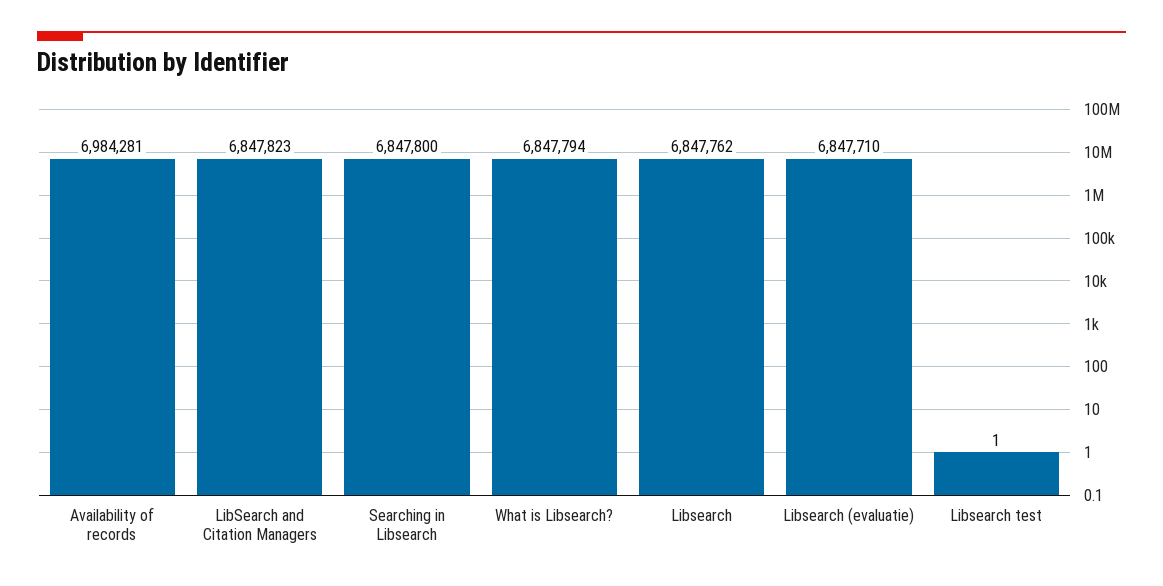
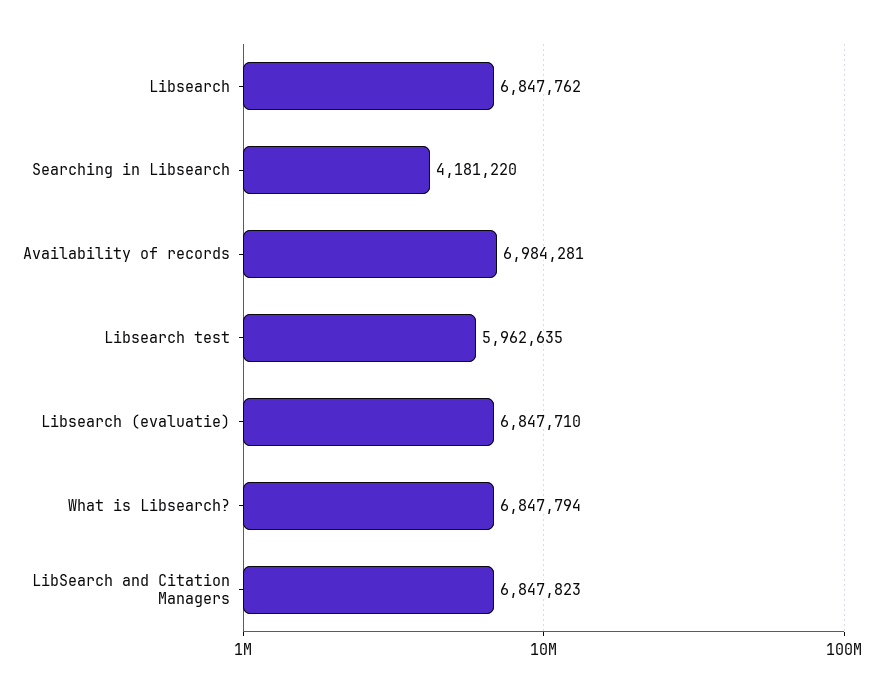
Searching in Libsearch: 6847800 -> 4181220
Libsearch test: 1 -> 5962635

